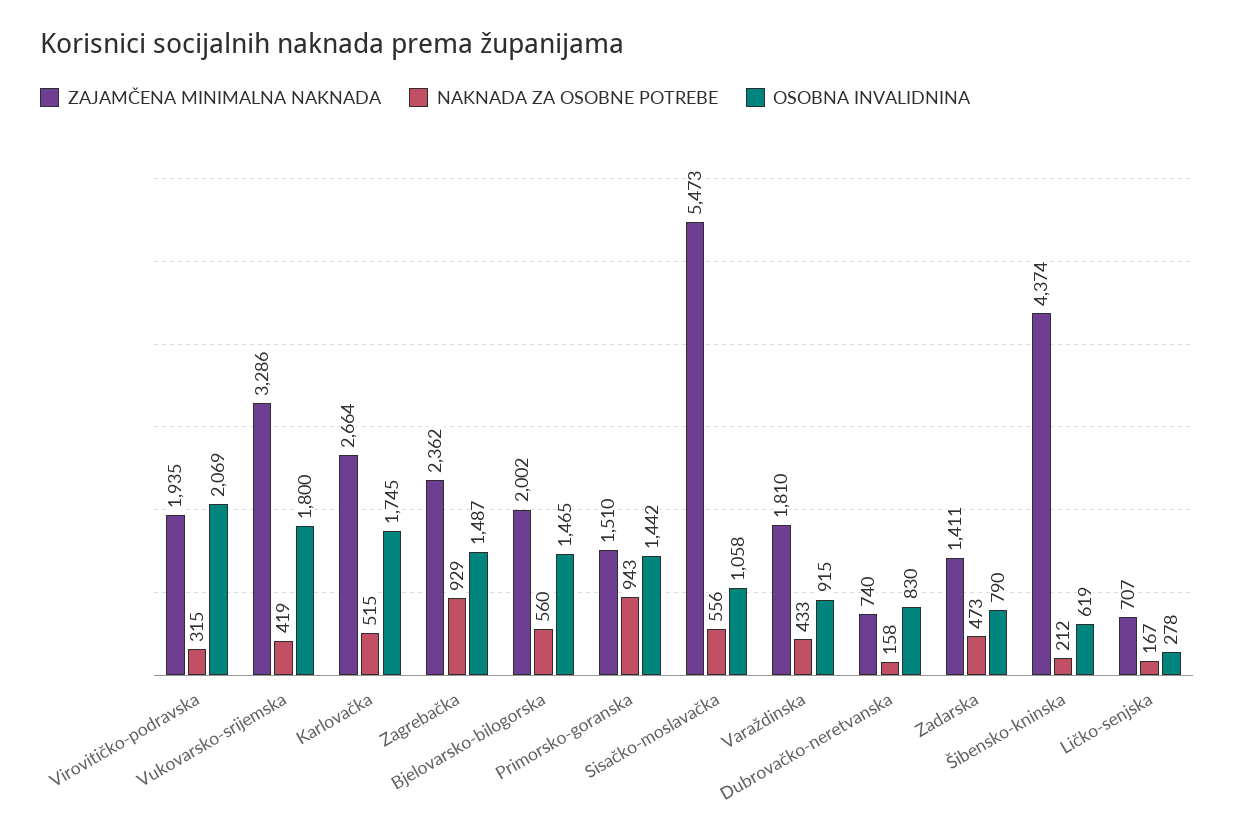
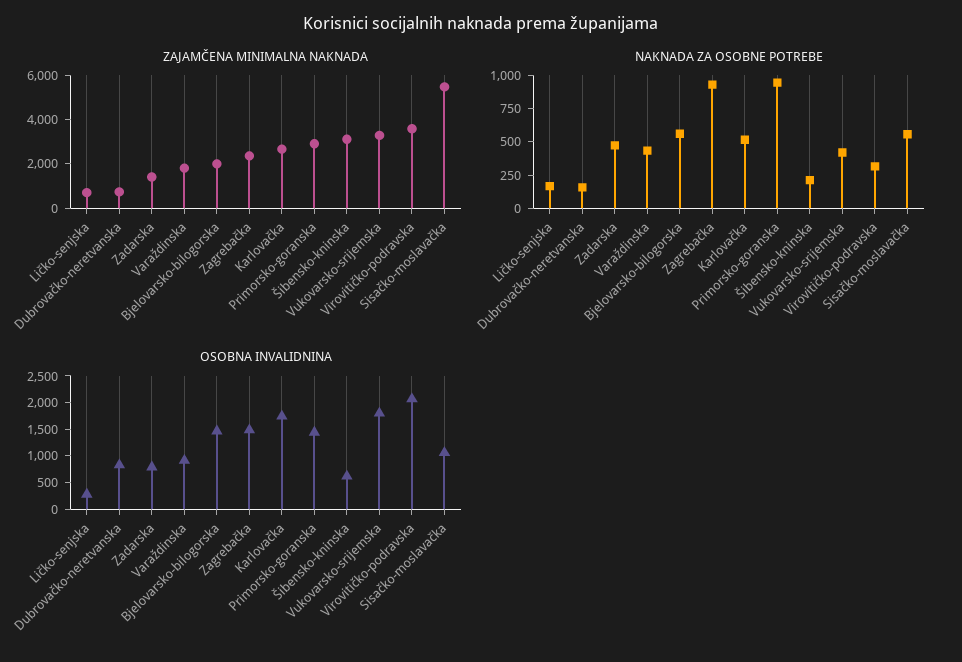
ZAJAMČENA MINIMALNA NAKNADA, Virovitičko-podravska: 1935 -> 3500
ZAJAMČENA MINIMALNA NAKNADA, Primorsko-goranska: 1510 -> 3000
ZAJAMČENA MINIMALNA NAKNADA, Šibensko-kninska: 4374 -> 3000

